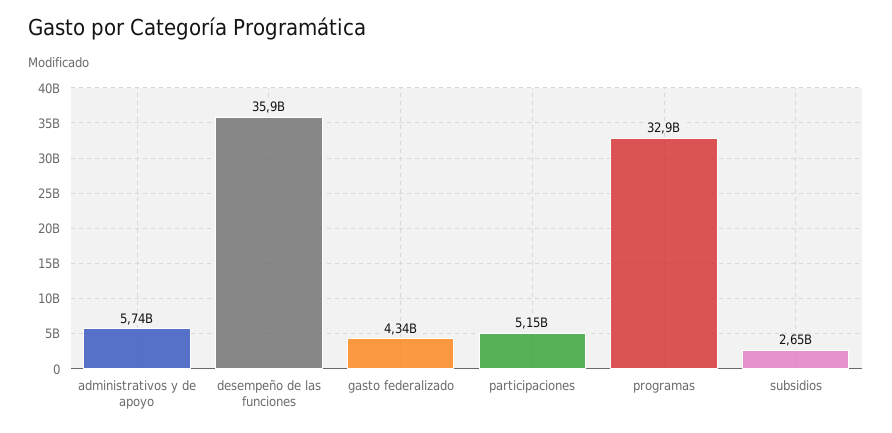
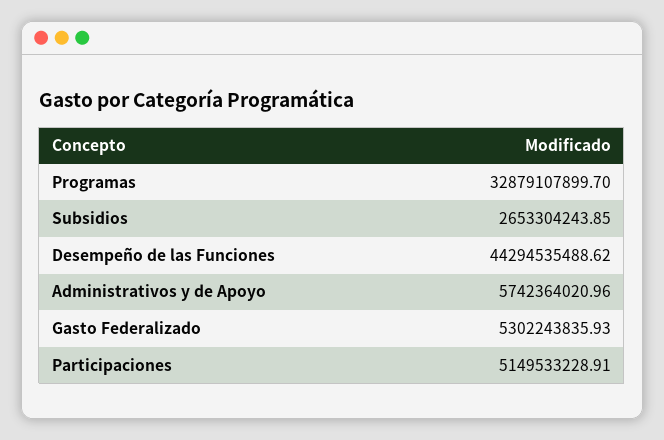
desempeño de las funciones: 35900000000 -> 44294535488.62
gasto federalizado: 4340000000 -> 5302243835.93

